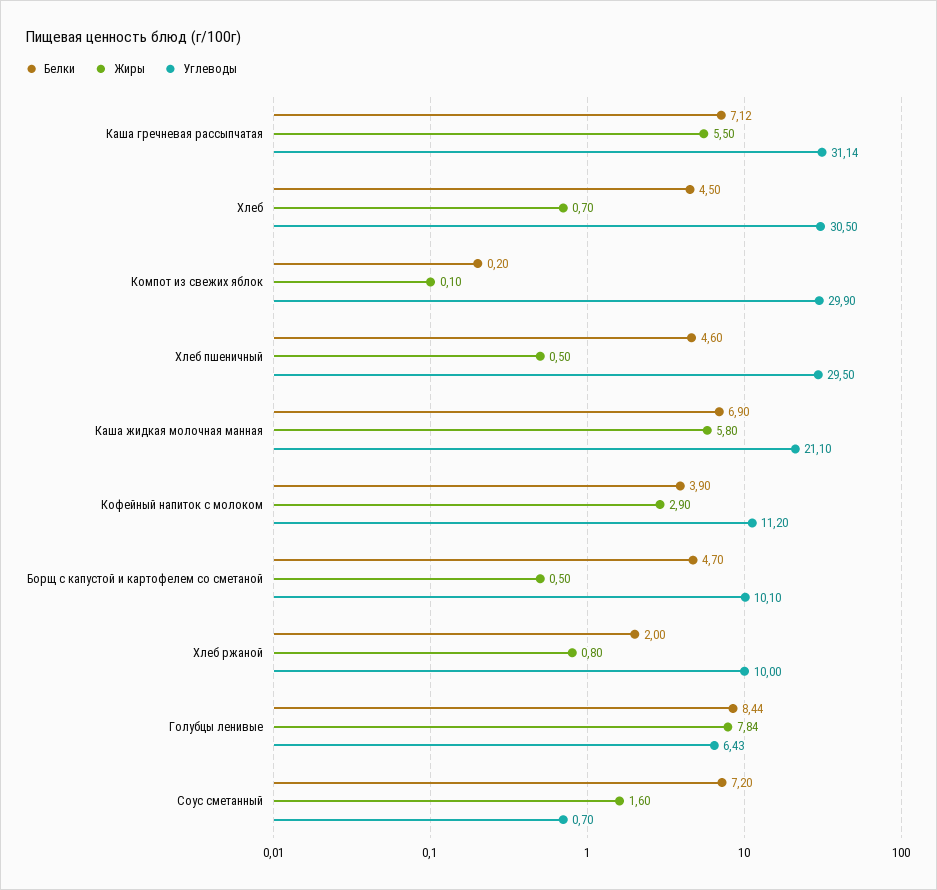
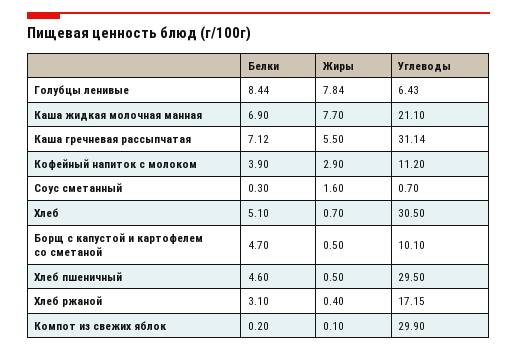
Белки, Хлеб: 4.5 -> 5.1
Жиры, Каша жидкая молочная манная: 5.8 -> 7.7
Белки, Хлеб ржаной: 2 -> 3.1
Жиры, Хлеб ржаной: 0.8 -> 0.4
Углеводы, Хлеб ржаной: 10 -> 17.15
Белки, Соус сметанный: 7.2 -> 0.3

